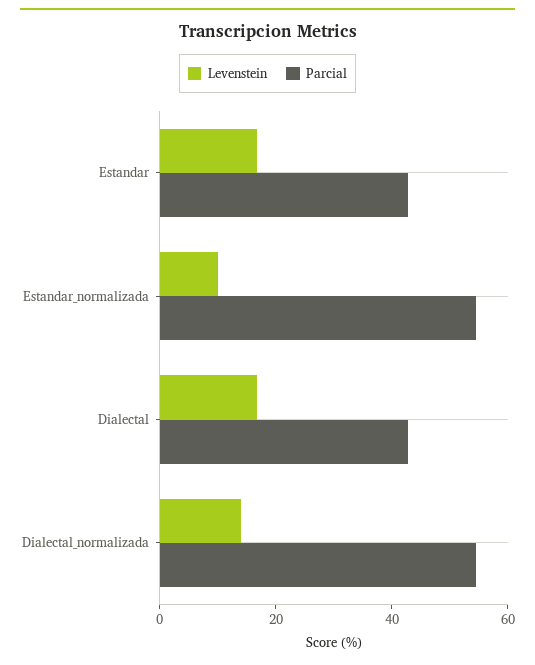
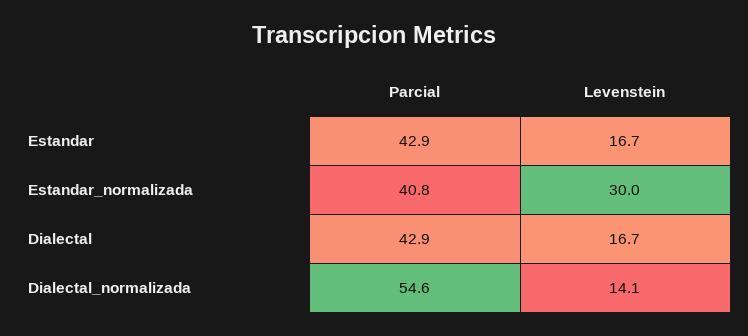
Levenstein, Estandar_normalizada: 10 -> 30
Parcial, Estandar_normalizada: 55 -> 40.8

